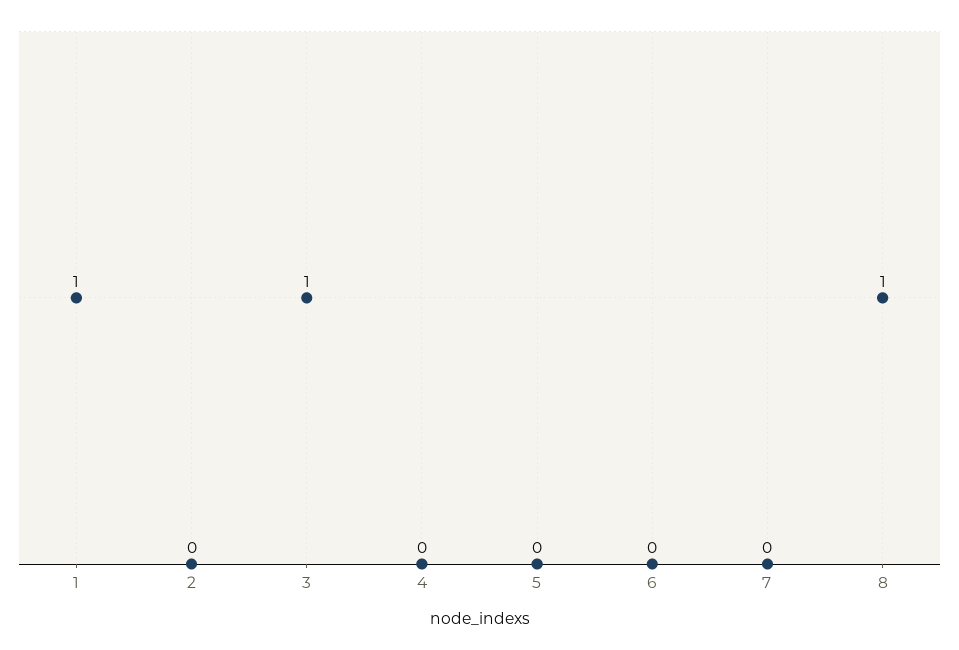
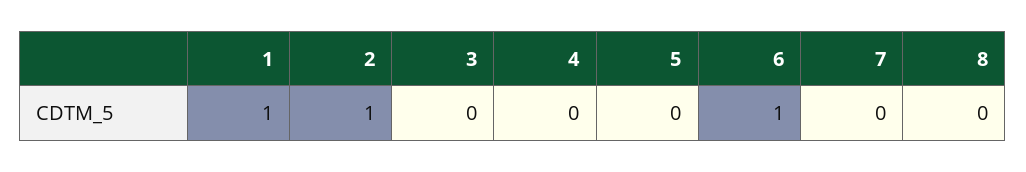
2: 0 -> 1
3: 1 -> 0
6: 0 -> 1
8: 1 -> 0

